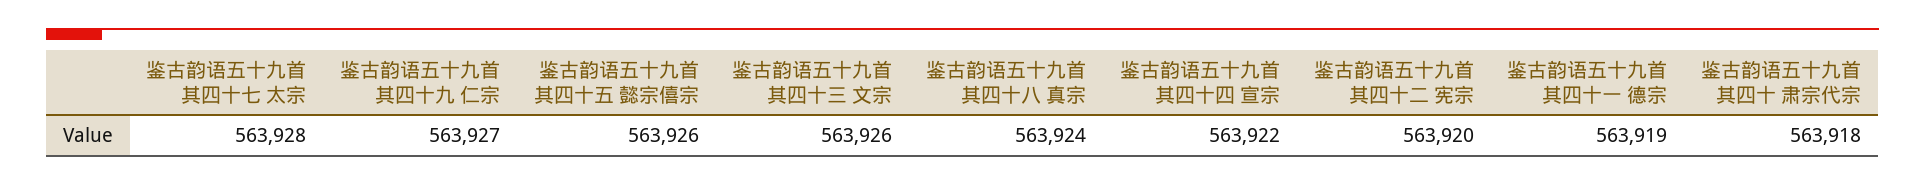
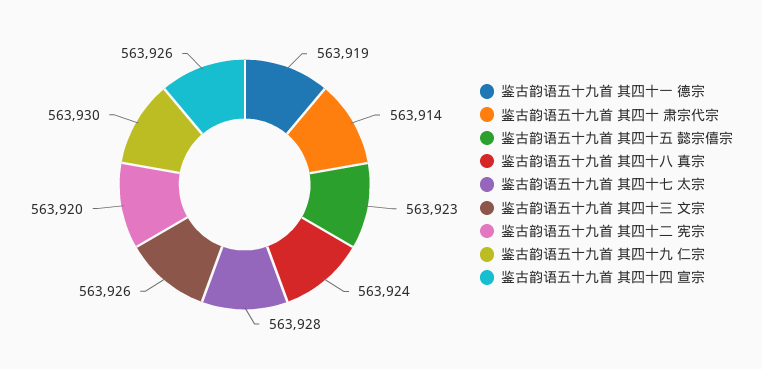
鉴古韵语五十九首 其四十九 仁宗: 563927 -> 563930
鉴古韵语五十九首 其四十五 懿宗僖宗: 563926 -> 563923
鉴古韵语五十九首 其四十四 宣宗: 563922 -> 563926
鉴古韵语五十九首 其四十 肃宗代宗: 563918 -> 563914

